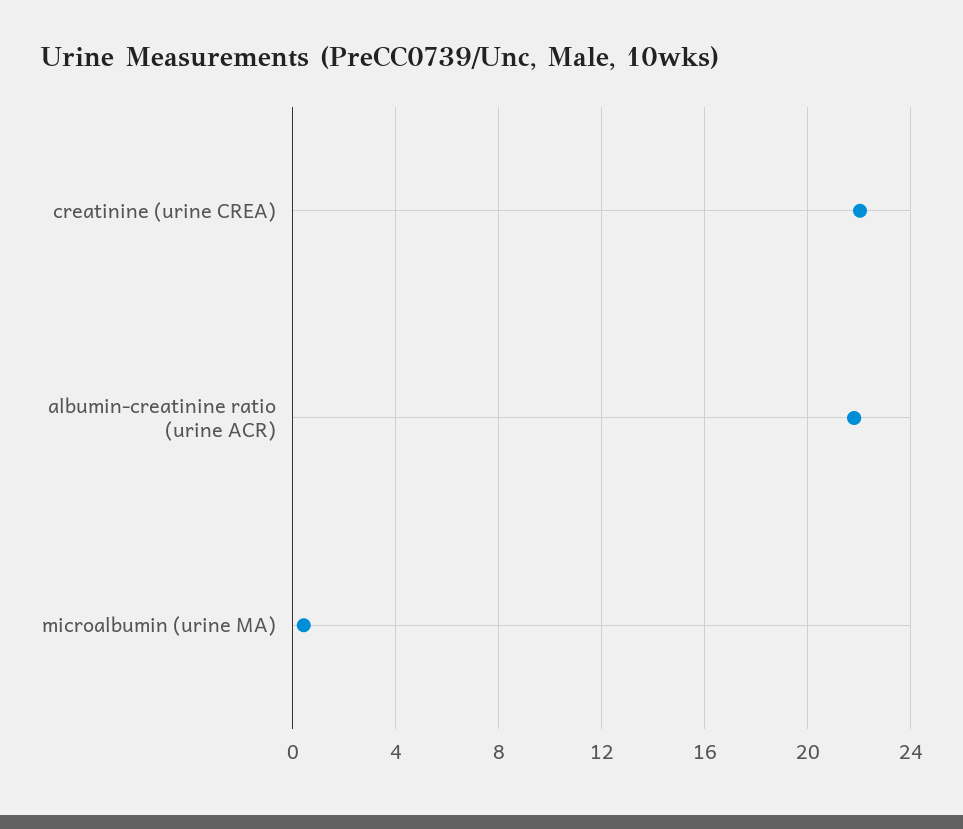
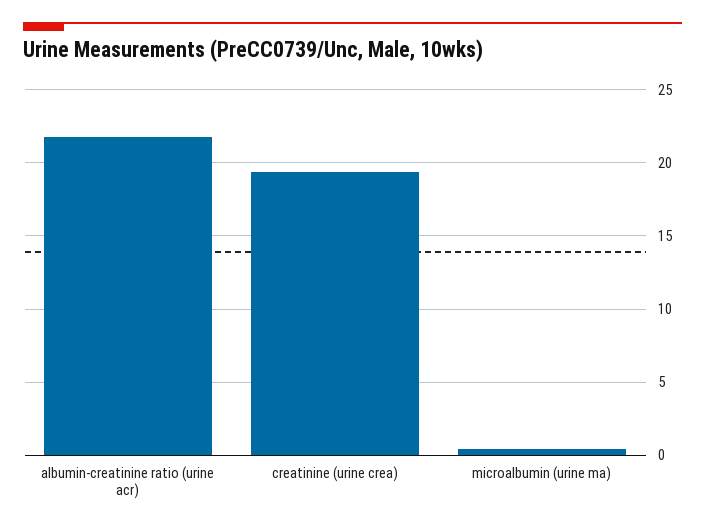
creatinine (urine CREA): 22 -> 19.5

